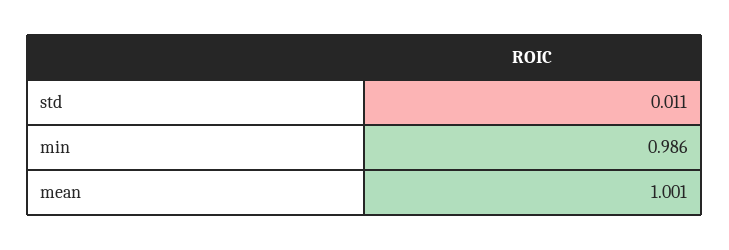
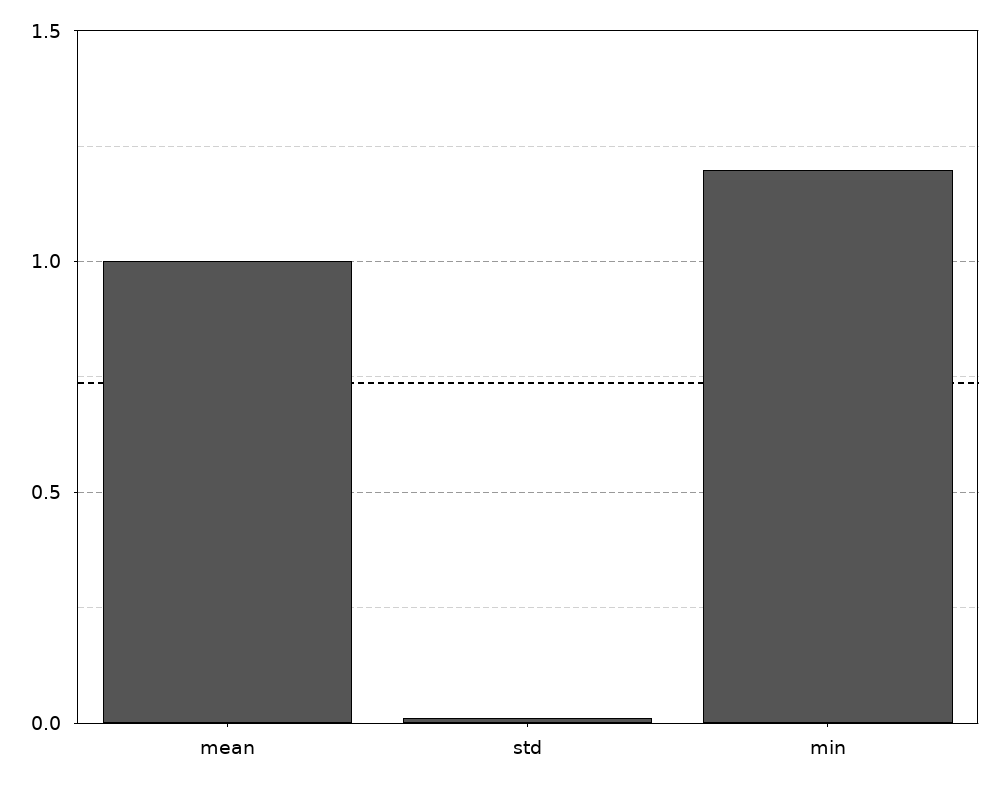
min: 0.986 -> 1.2

